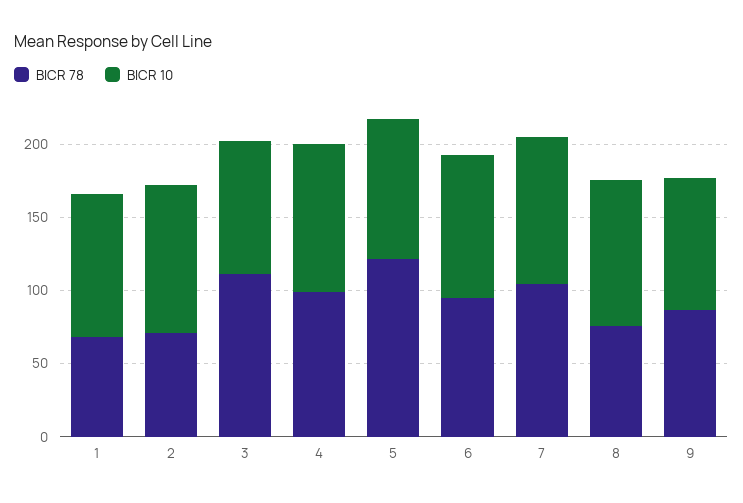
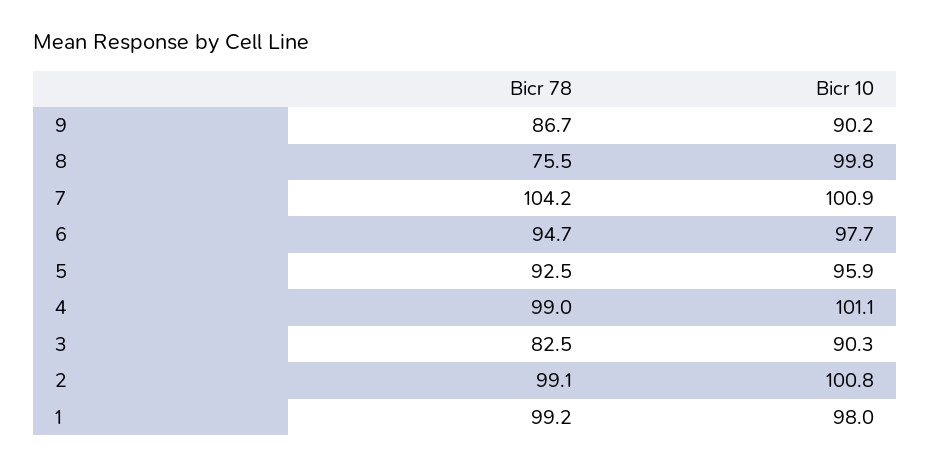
BICR 78, 1: 70 -> 99.2
BICR 78, 2: 70 -> 99.1
BICR 78, 3: 110 -> 82.5
BICR 78, 5: 120 -> 92.5

